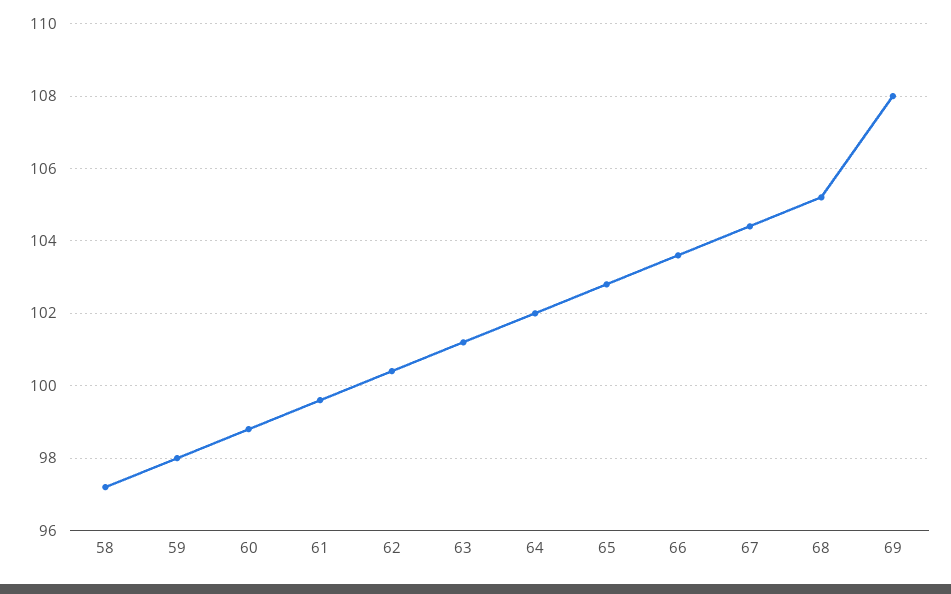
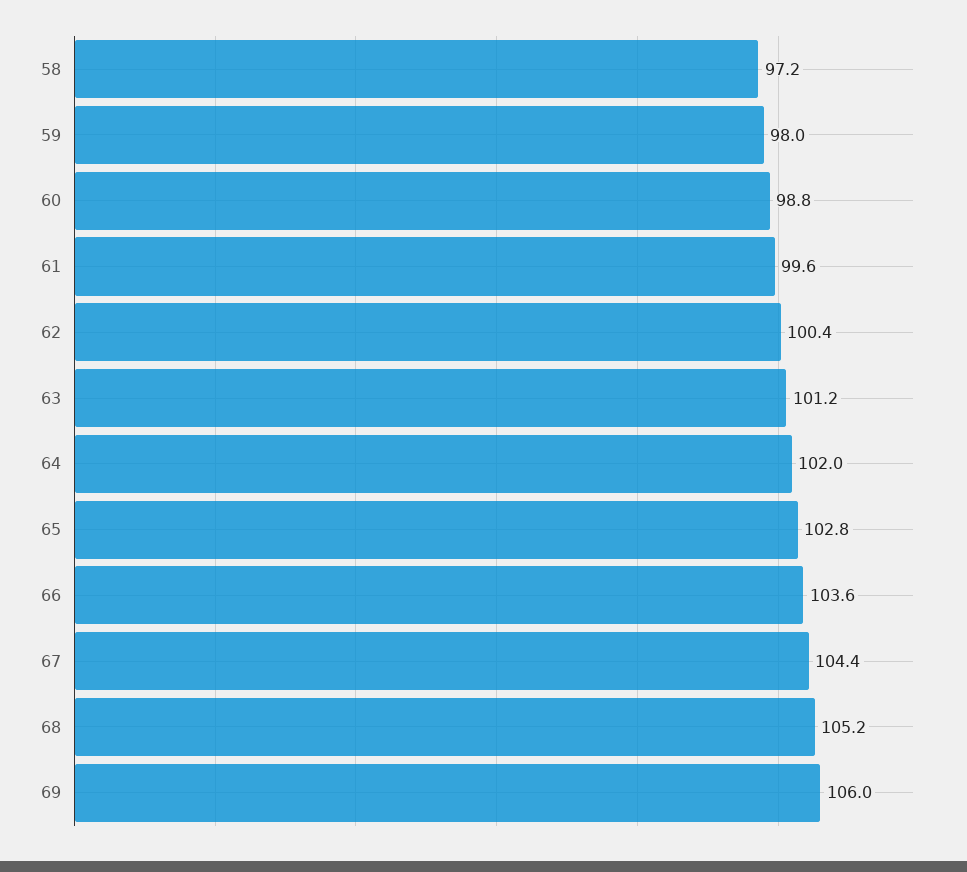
69: 108 -> 106

